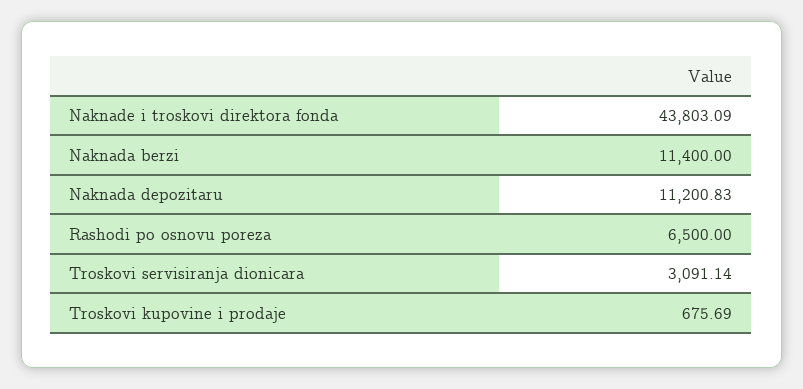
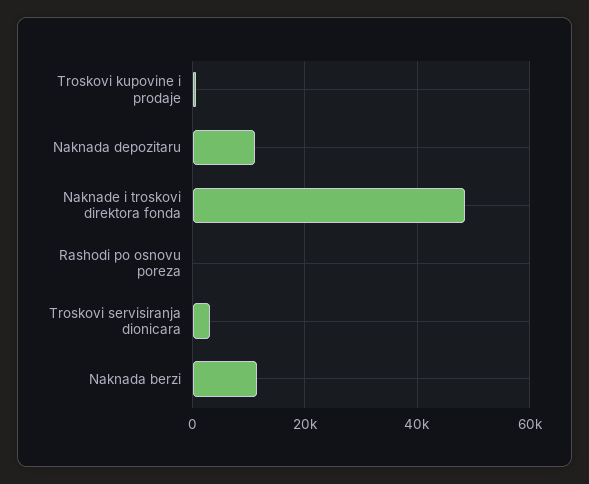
Naknade i troskovi direktora fonda: 43803.09 -> 48000
Rashodi po osnovu poreza: 6500 -> 0

